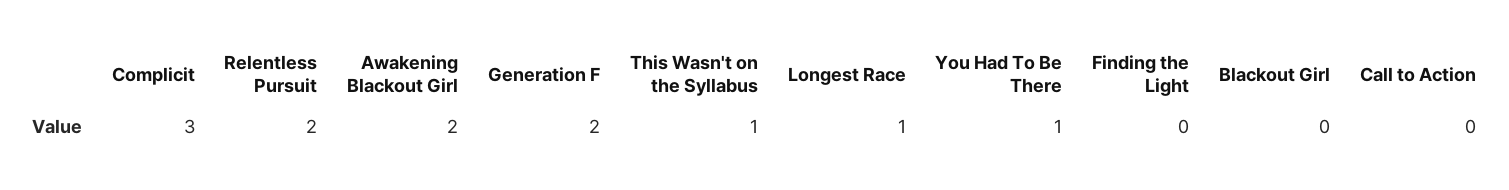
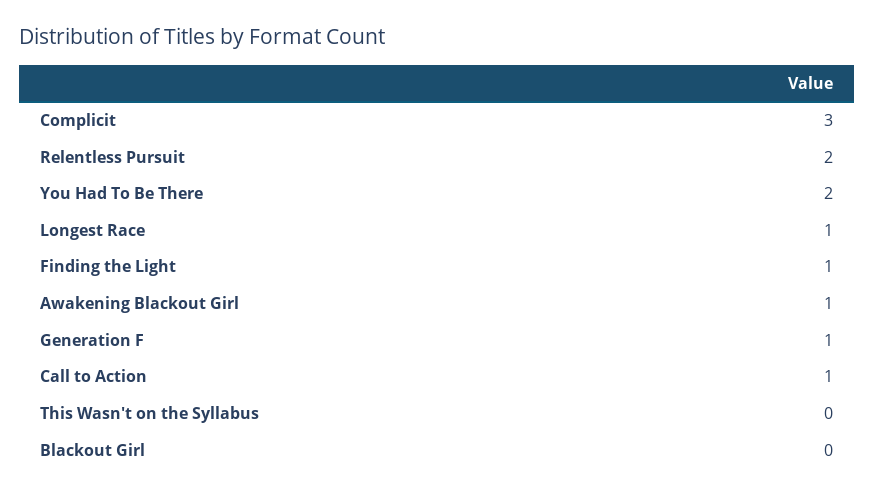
Awakening Blackout Girl: 2 -> 1
Generation F: 2 -> 1
This Wasn't on the Syllabus: 1 -> 0
You Had To Be There: 1 -> 2
Finding the Light: 0 -> 1
Call to Action: 0 -> 1

